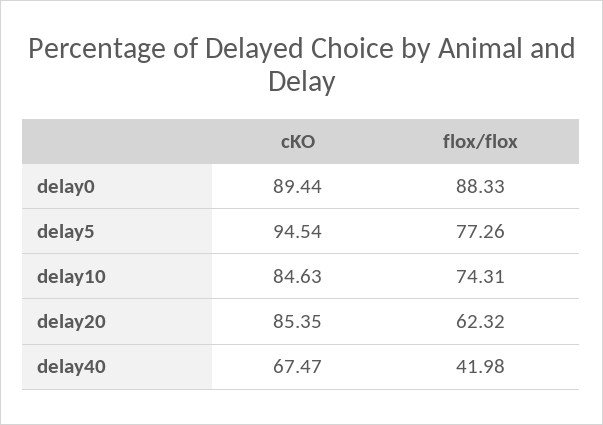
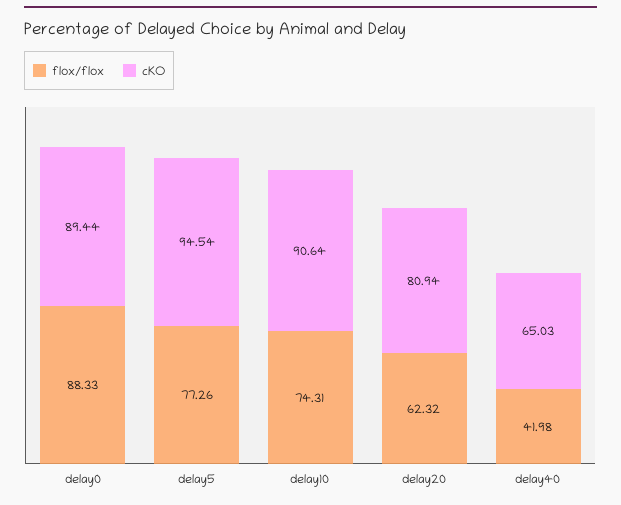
cKO, delay10: 84.63 -> 90.64
cKO, delay20: 85.35 -> 80.94
cKO, delay40: 67.47 -> 65.03

